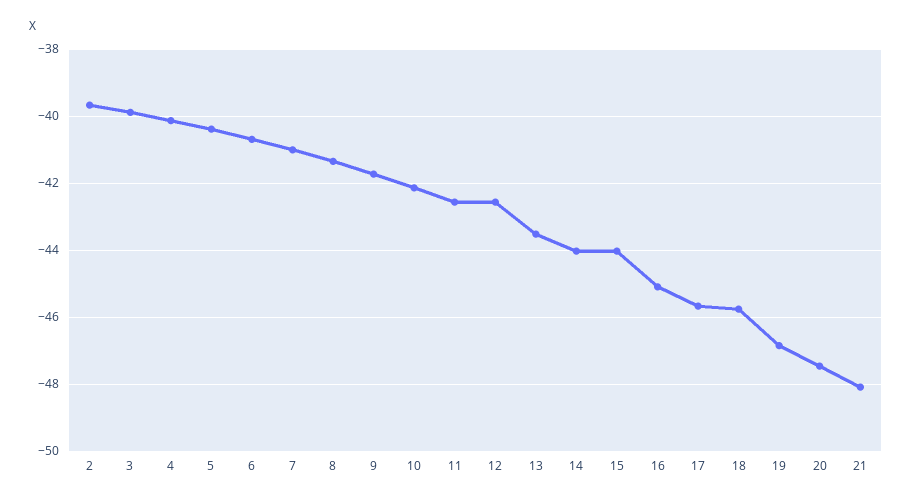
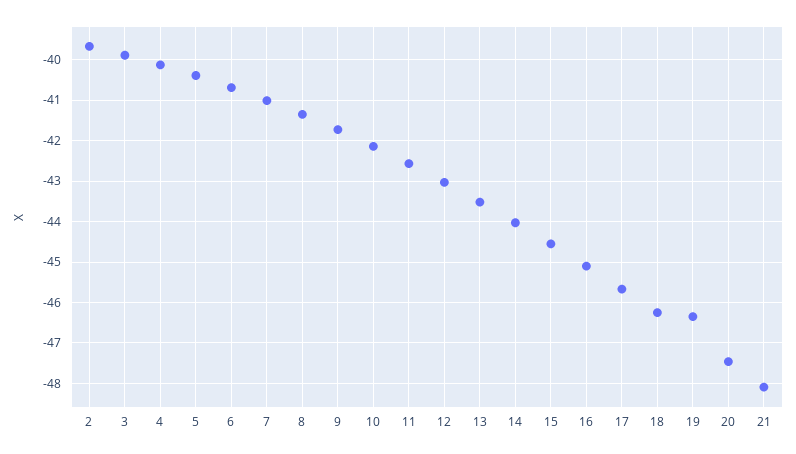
12: -42.6 -> -43
15: -44 -> -44.6
18: -45.8 -> -46.2
19: -46.8 -> -46.4

